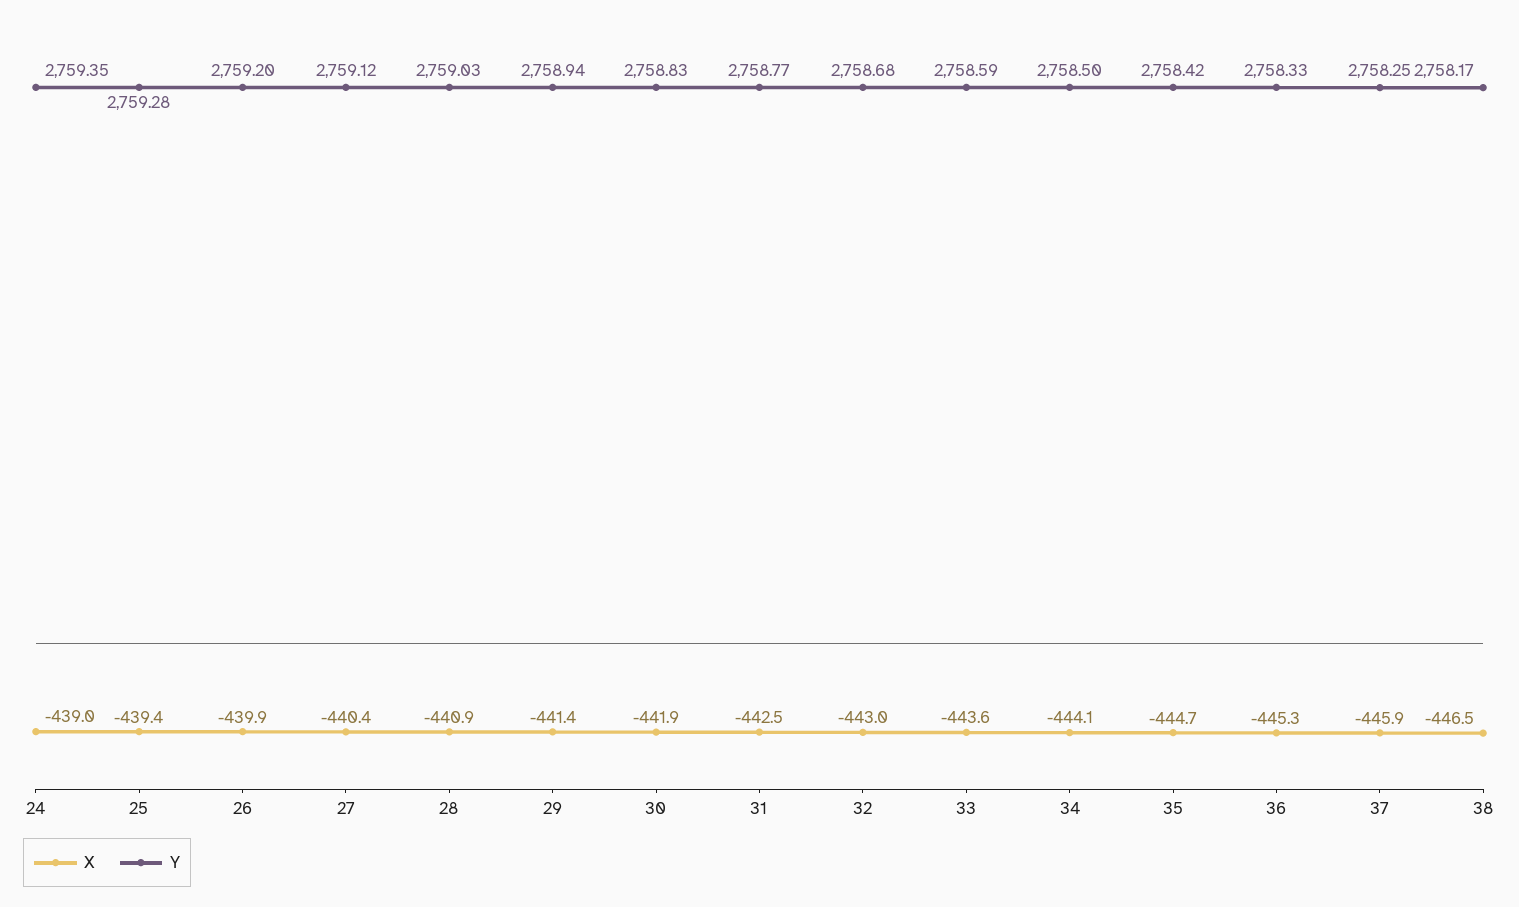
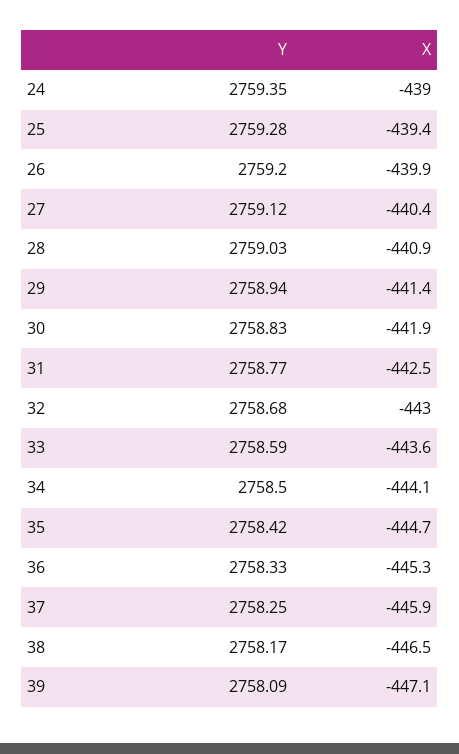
Y, 39: none -> 2758.09
X, 39: none -> -447.1

